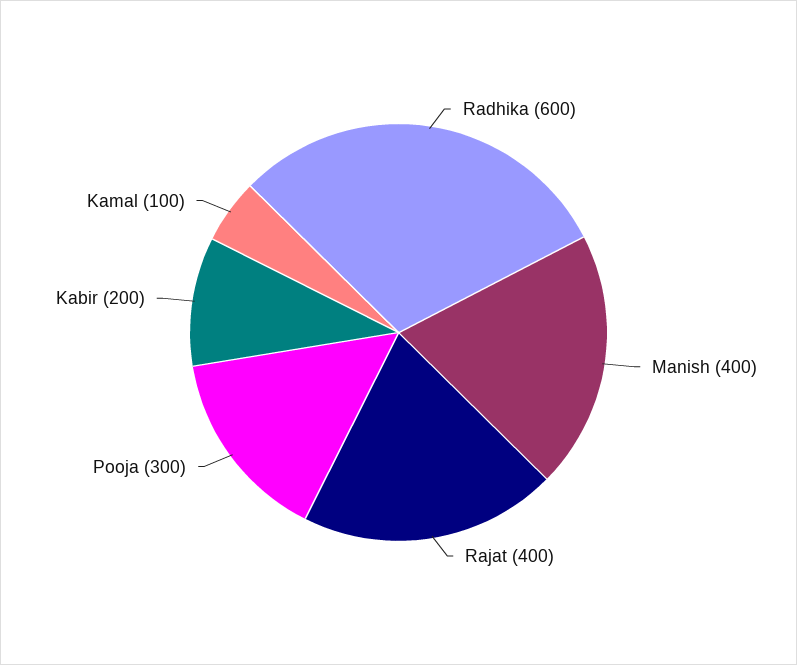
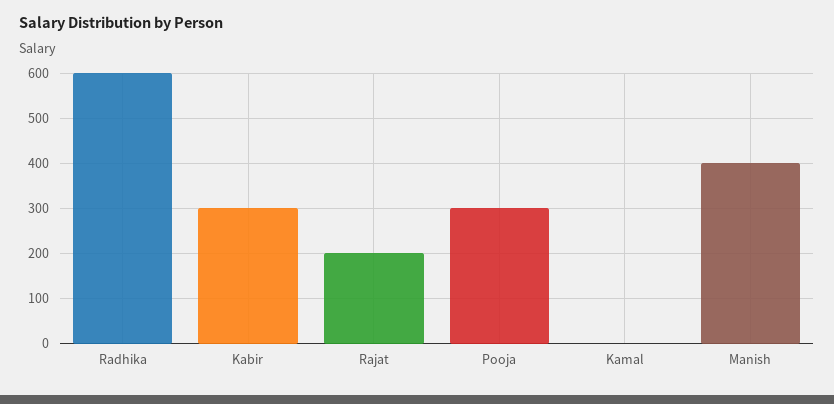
Rajat: 400 -> 200
Kabir: 200 -> 300
Kamal: 100 -> 0

